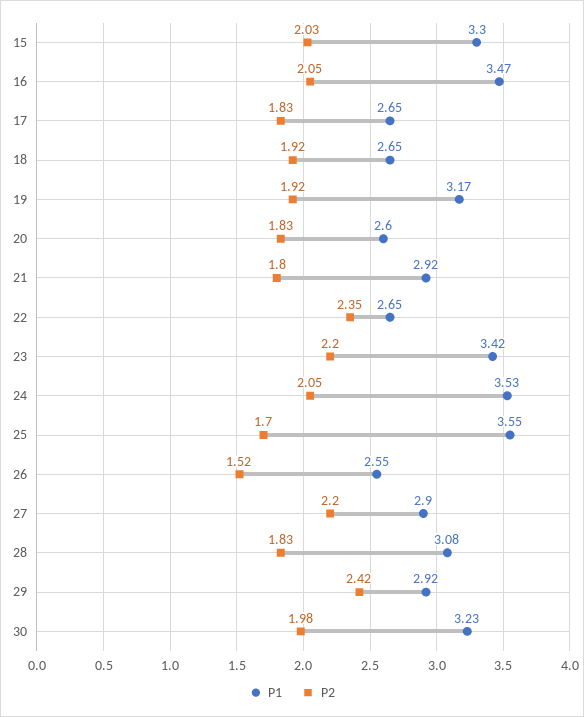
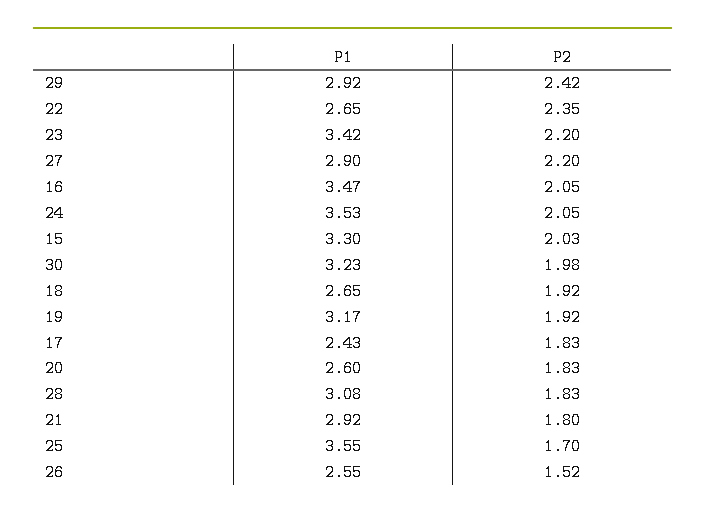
P1, 17: 2.65 -> 2.43

